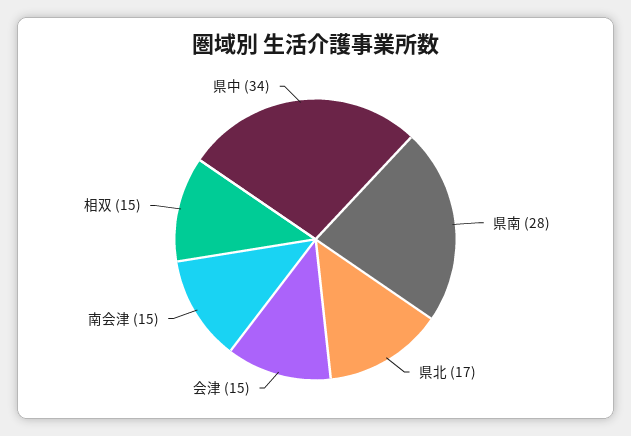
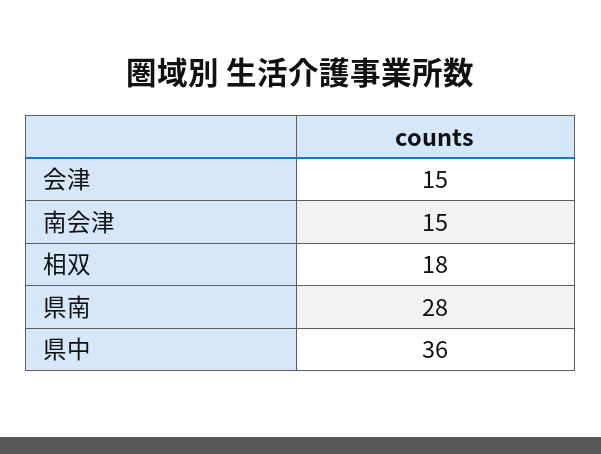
県北: 17 -> none
相双: 15 -> 18
県中: 34 -> 36

